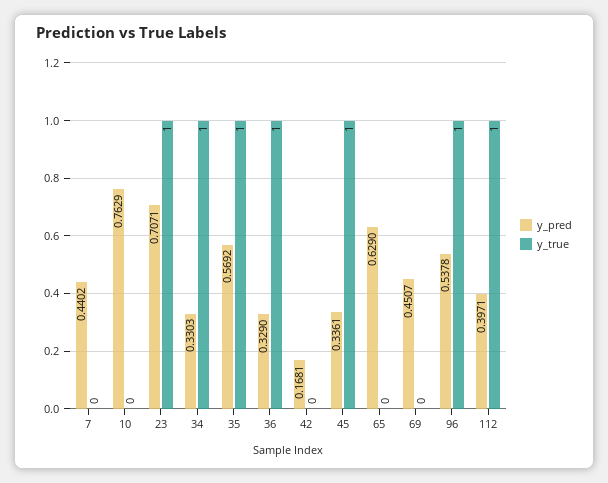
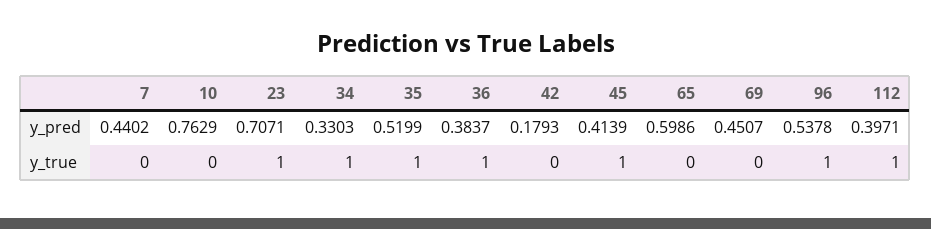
y_pred, 35: 0.5692 -> 0.5199
y_pred, 36: 0.329 -> 0.3837
y_pred, 42: 0.1681 -> 0.1793
y_pred, 45: 0.3361 -> 0.4139
y_pred, 65: 0.629 -> 0.5986

